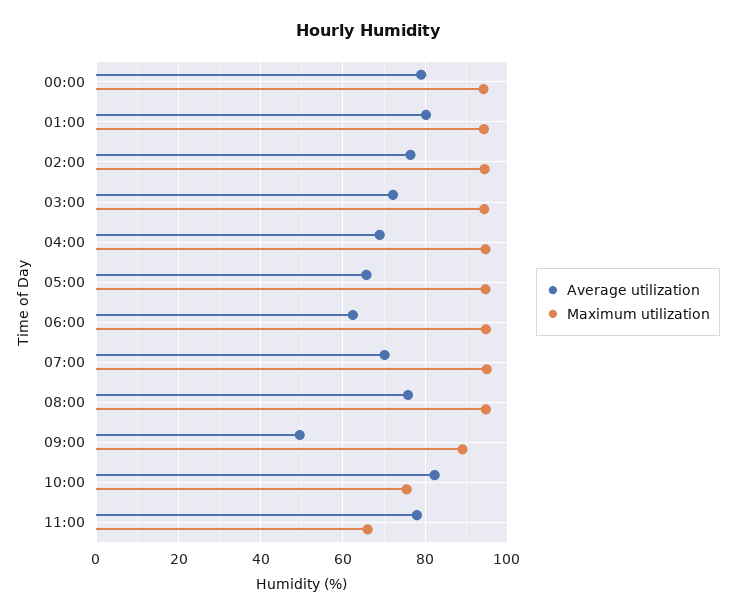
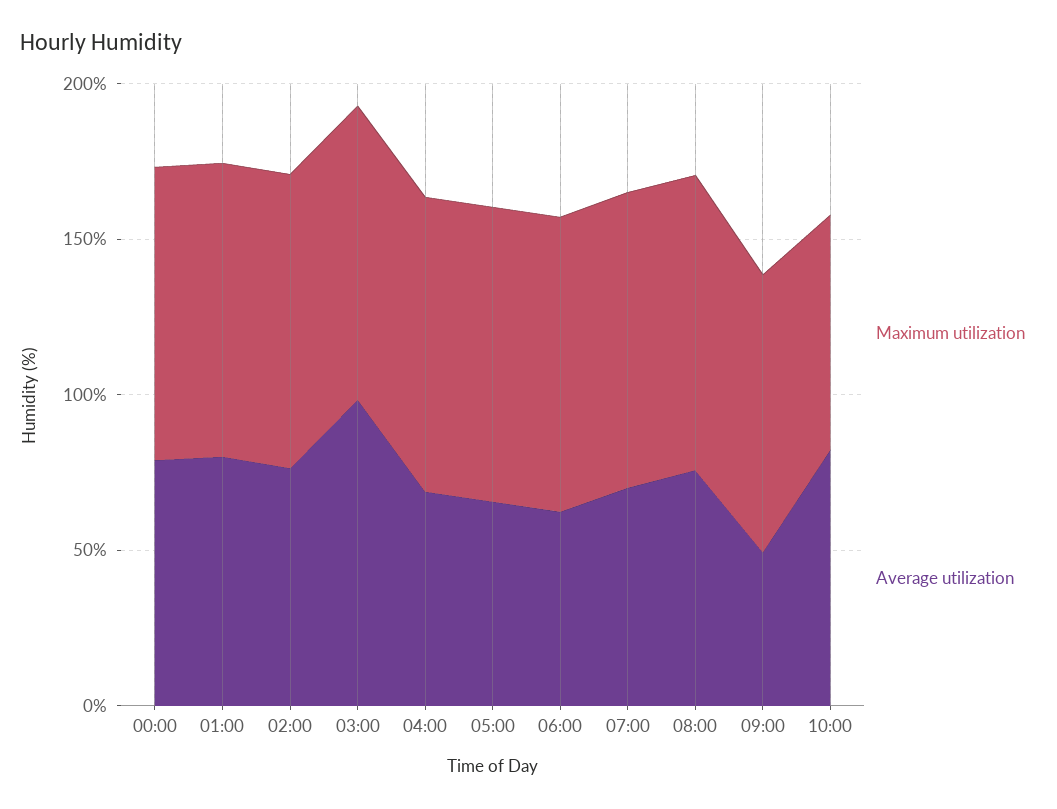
Average utilization, 03:00: 72 -> 100
Average utilization, 11:00: 78 -> none
Maximum utilization, 11:00: 66 -> none

